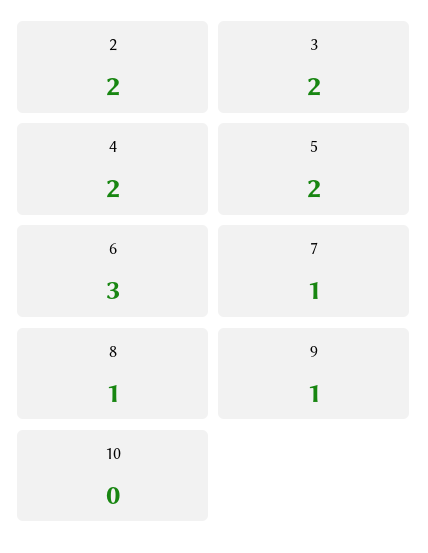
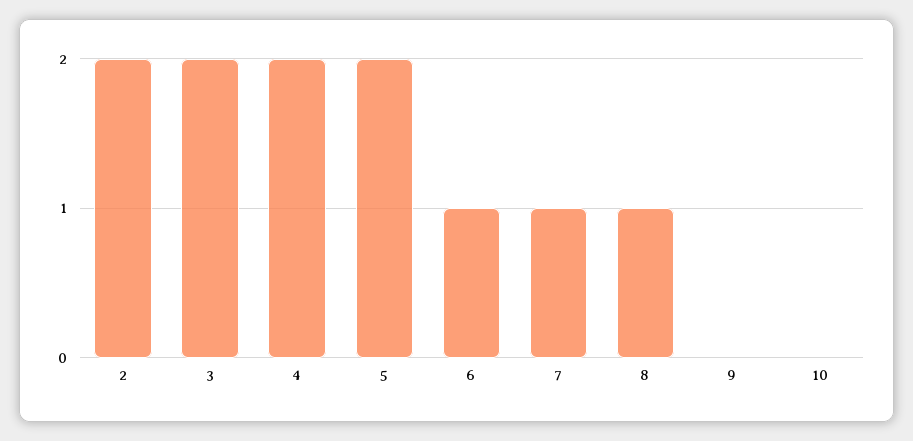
6: 3 -> 1
9: 1 -> 0

